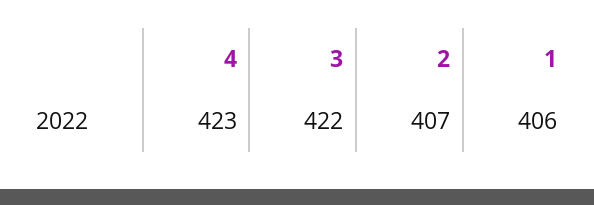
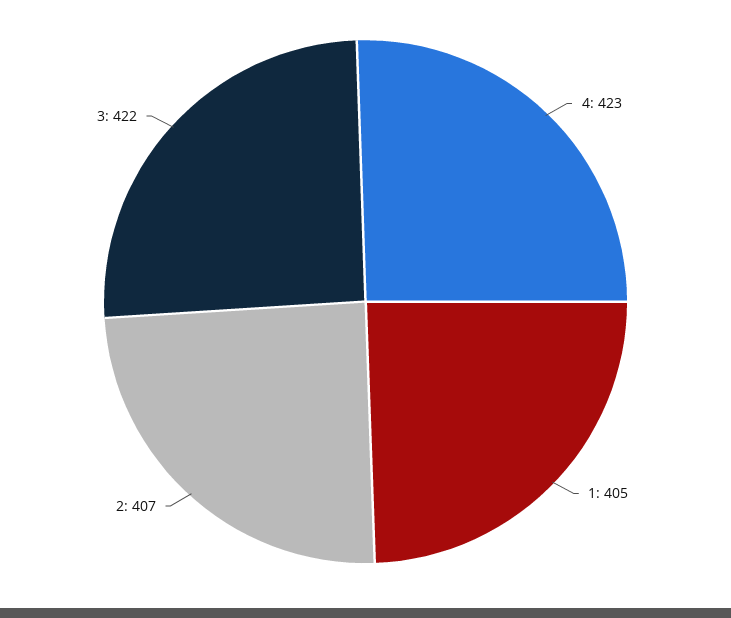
1: 406 -> 405

